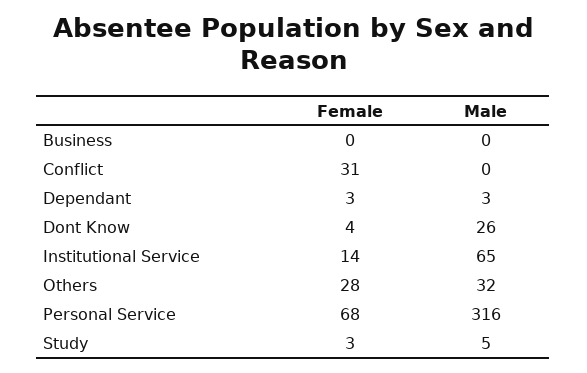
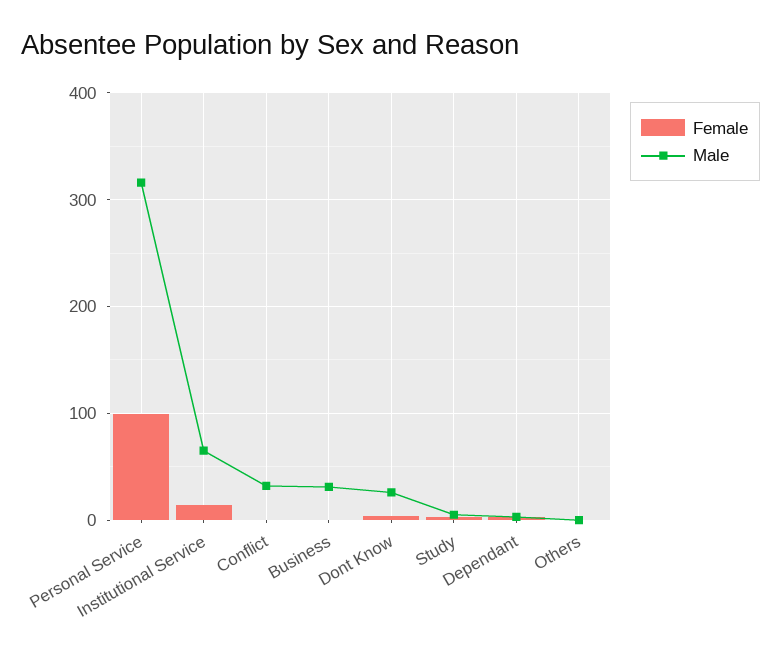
Male, Business: 0 -> 30
Female, Conflict: 31 -> 0
Male, Conflict: 0 -> 30
Female, Others: 28 -> 0
Male, Others: 32 -> 0
Female, Personal Service: 68 -> 100

